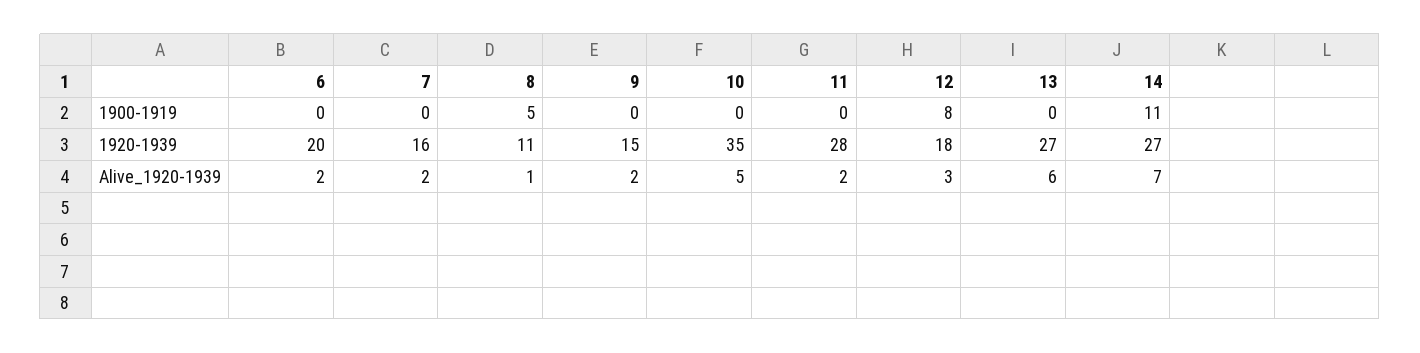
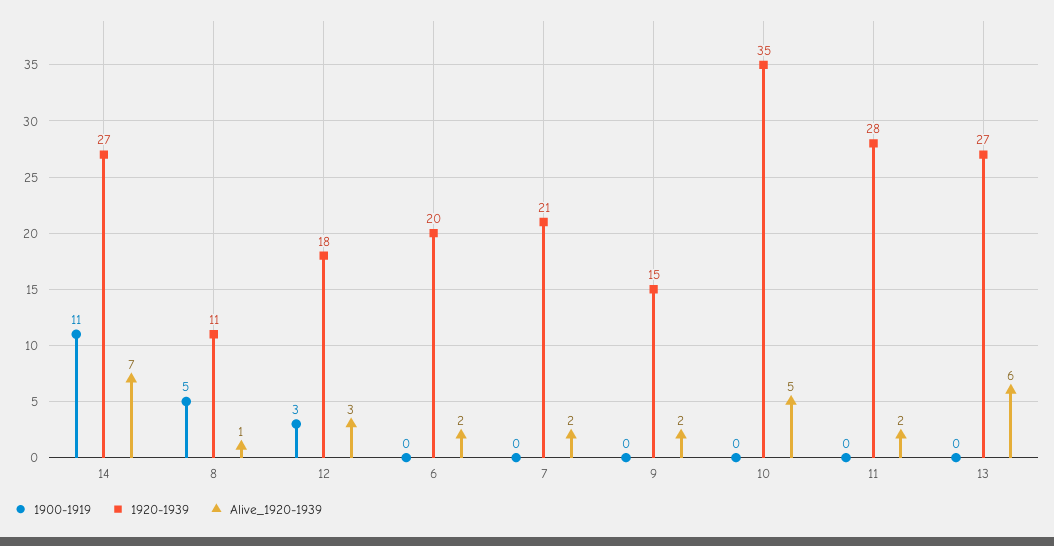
1900-1919, 12: 8 -> 3
1920-1939, 7: 16 -> 21

